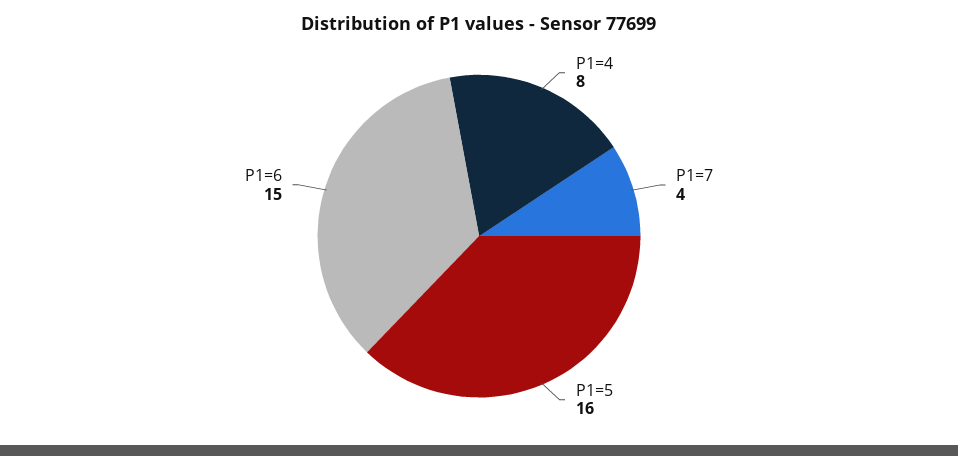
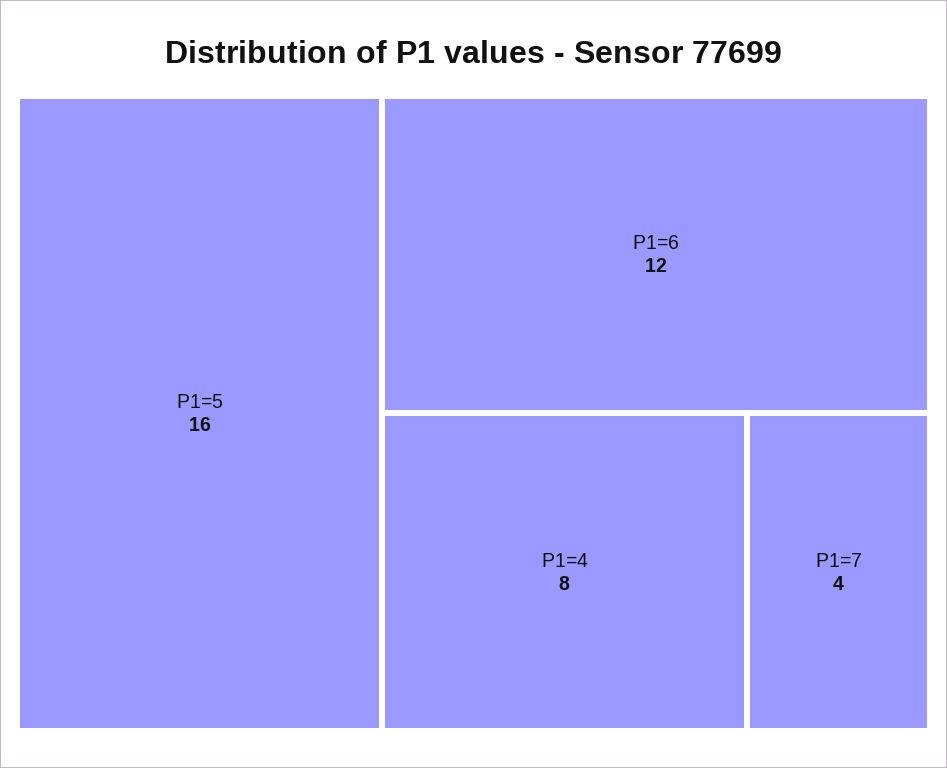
P1=6: 15 -> 12

